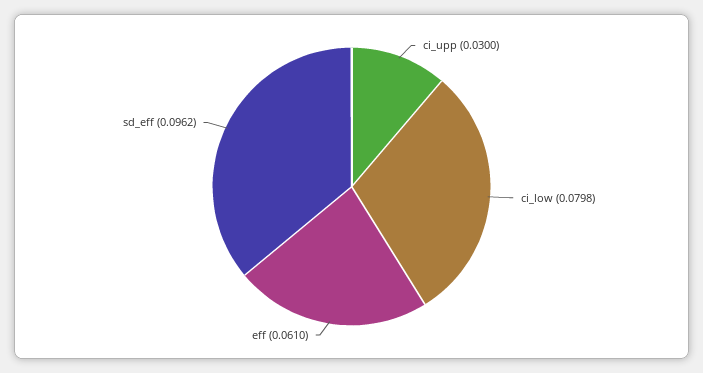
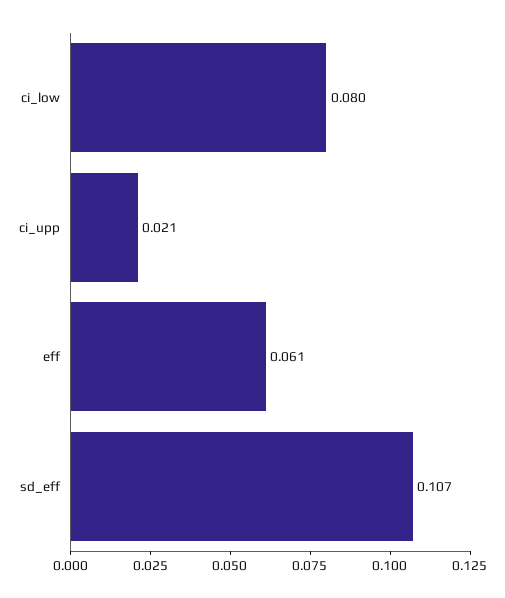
ci_upp: 0.03 -> 0.021
sd_eff: 0.0962 -> 0.107

